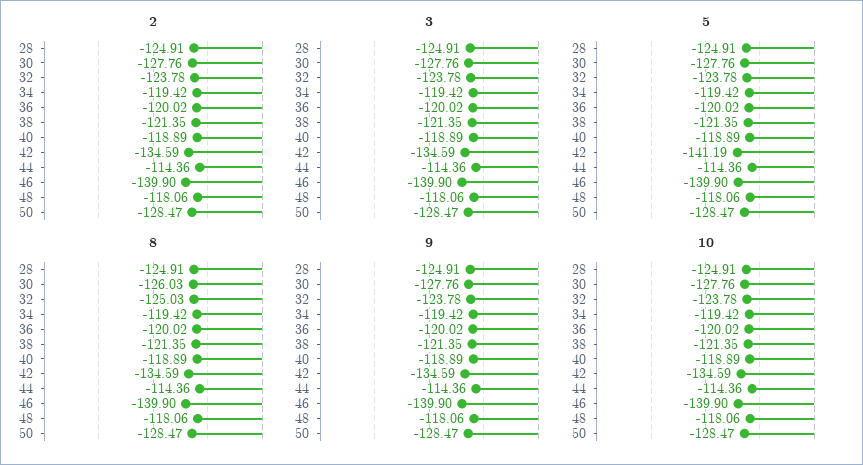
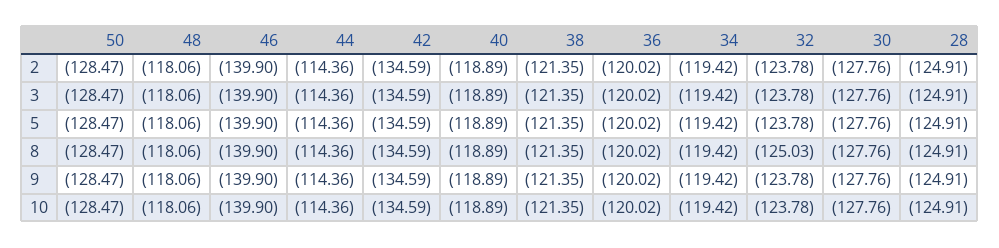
5, 42: -141.19 -> -134.59
8, 30: -126.03 -> -127.76

